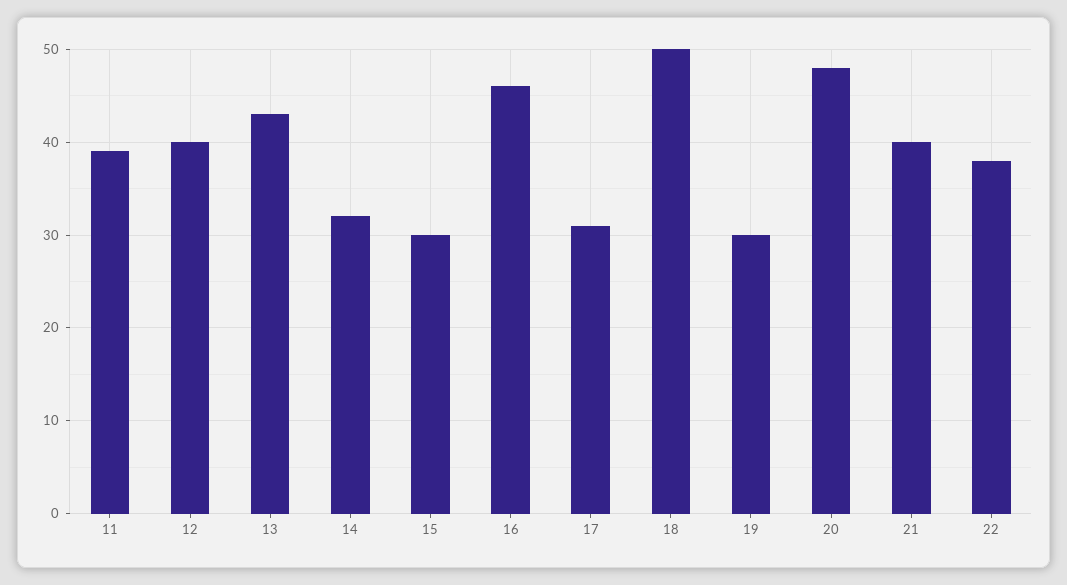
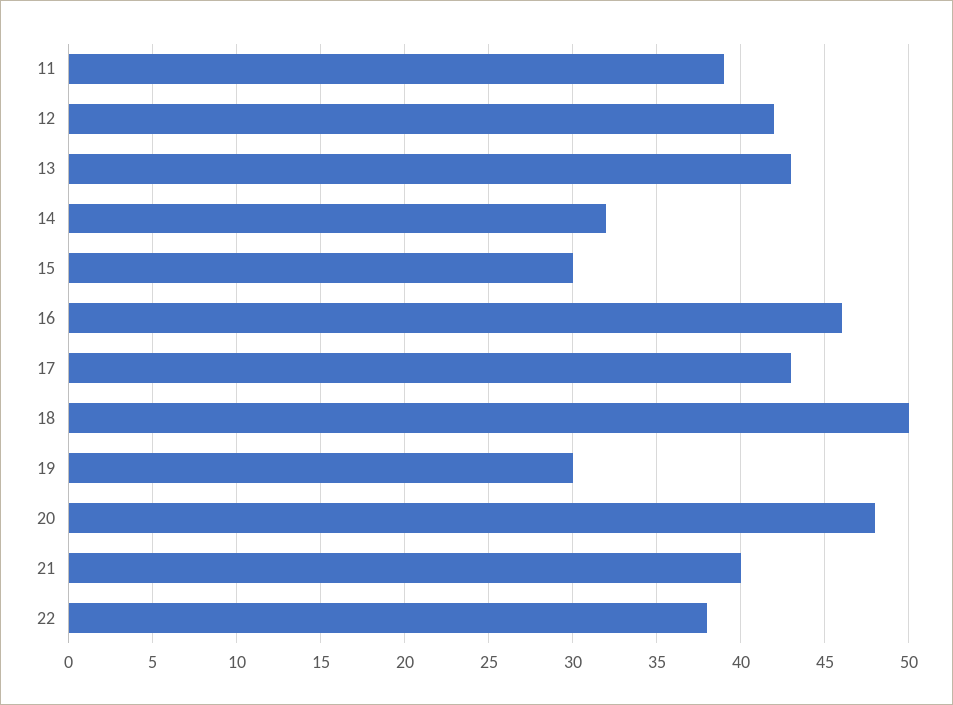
12: 40 -> 42
17: 31 -> 43

